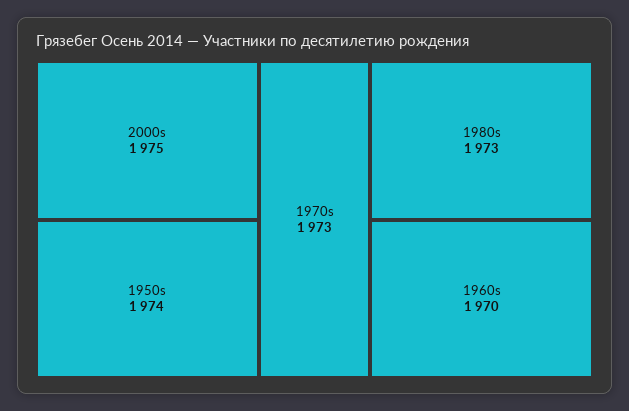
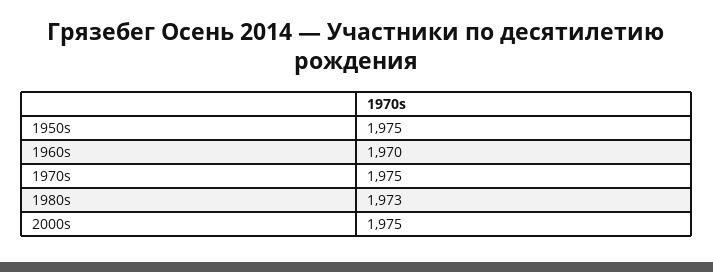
1950s: 1974 -> 1975
1970s: 1973 -> 1975

